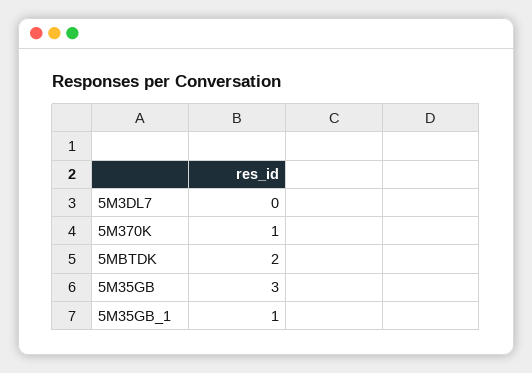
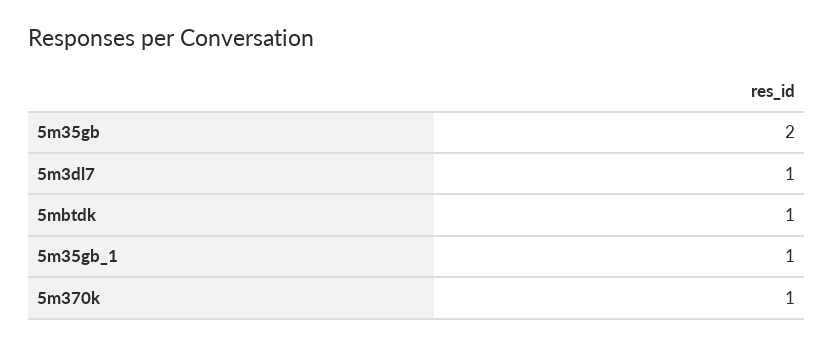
5M3DL7: 0 -> 1
5MBTDK: 2 -> 1
5M35GB: 3 -> 2

